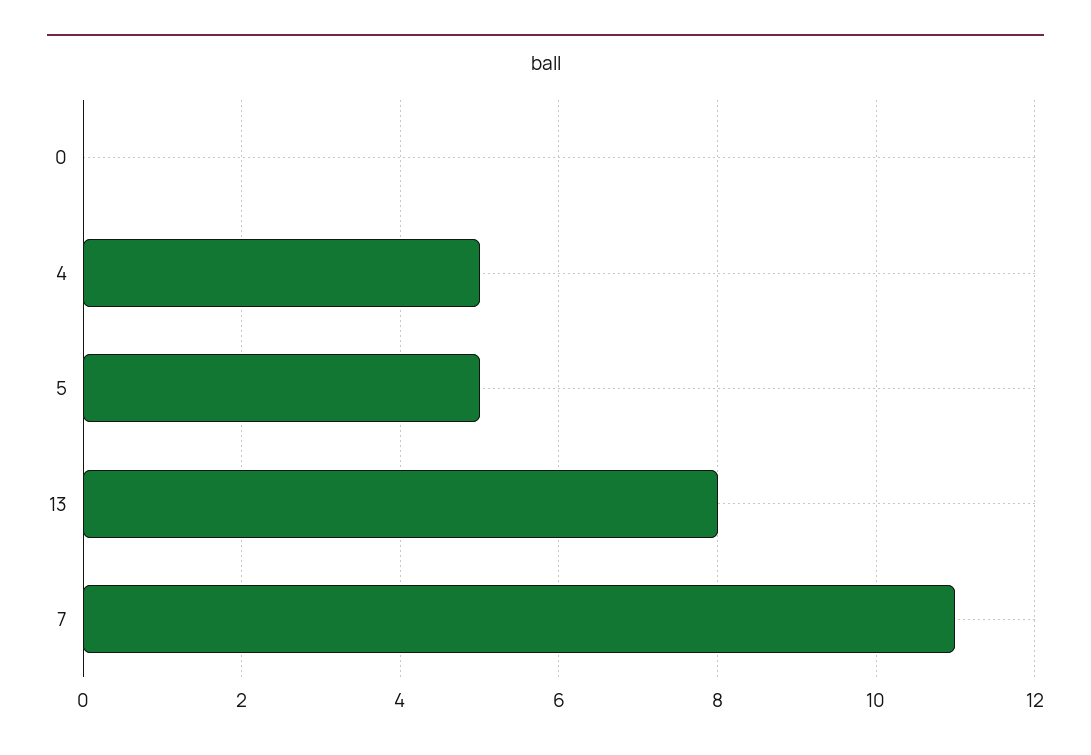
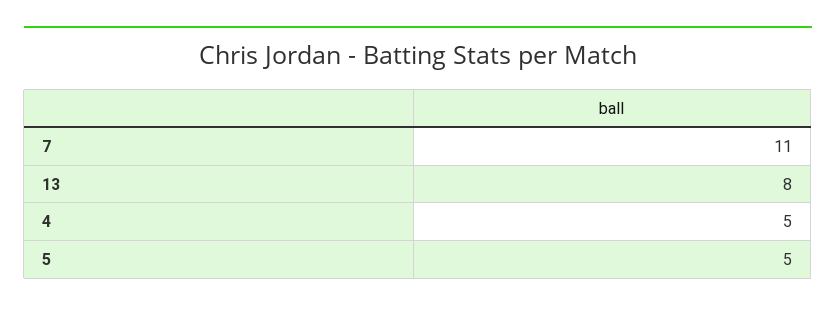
0: 0 -> none

